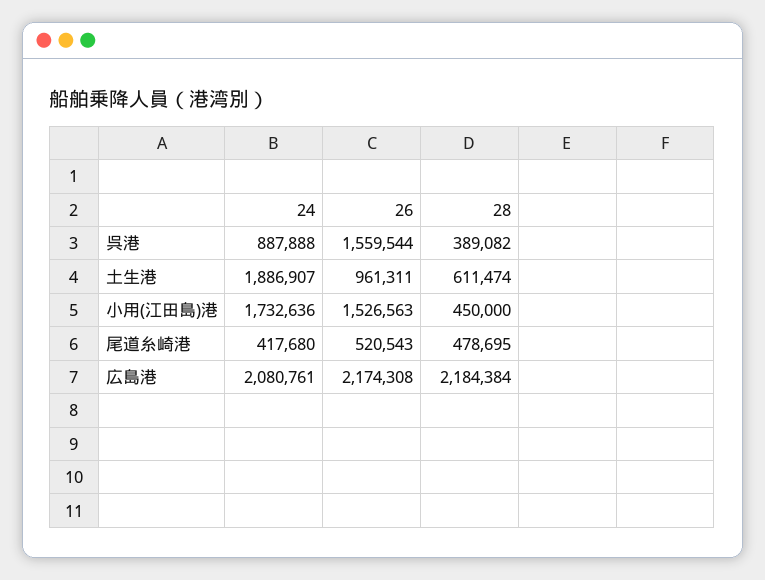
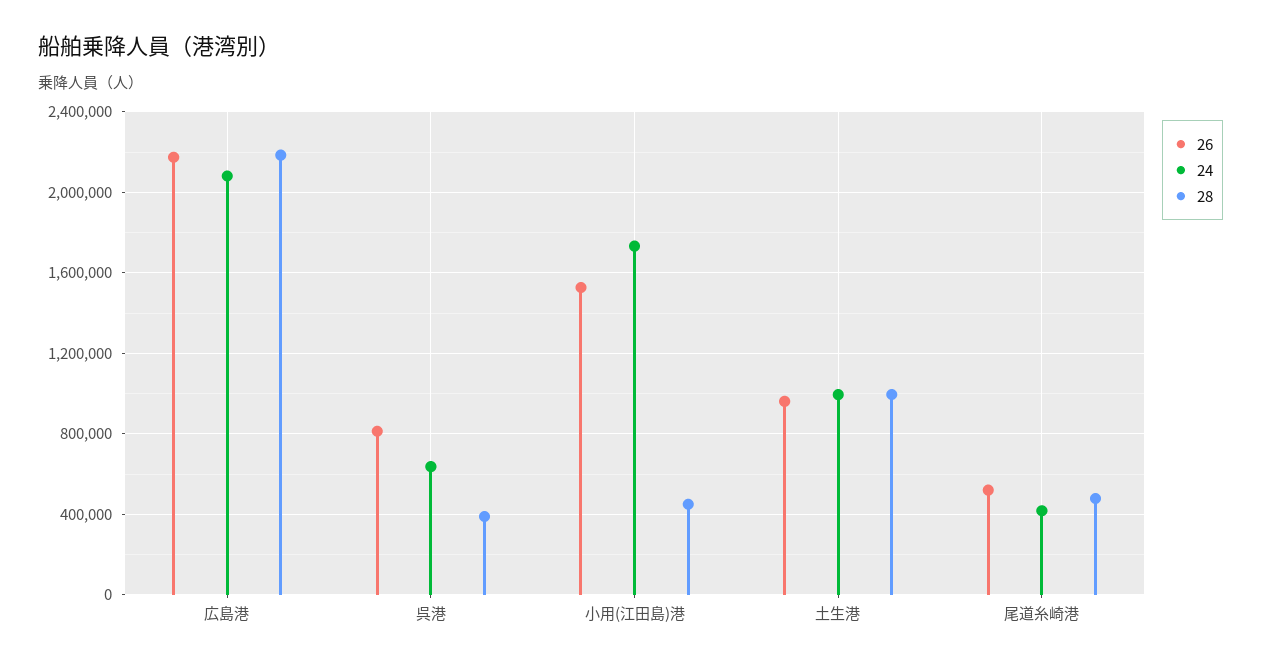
24, 呉港: 887888 -> 650000
26, 呉港: 1559544 -> 800000
24, 土生港: 1886907 -> 1000000
28, 土生港: 611474 -> 1000000

